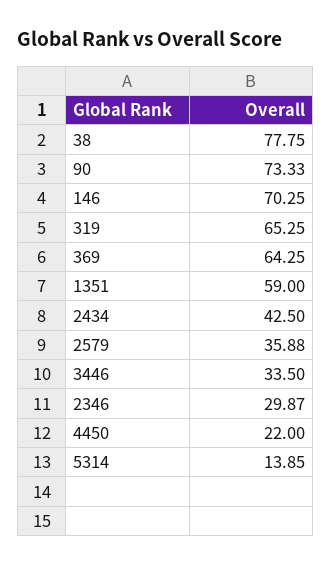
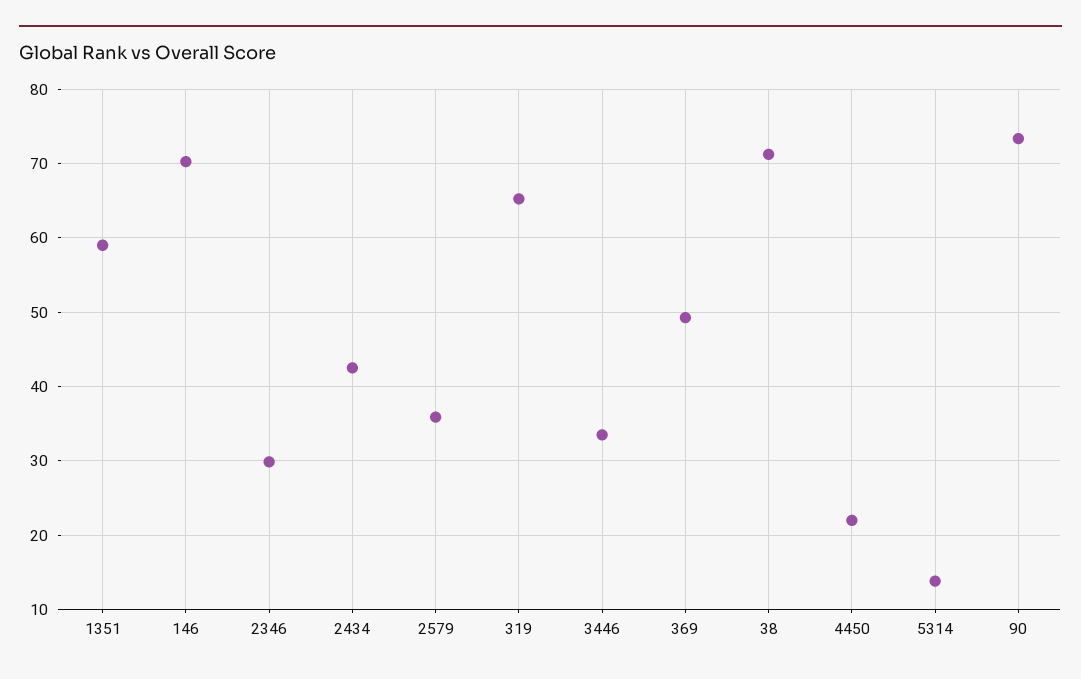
38: 77.75 -> 71
369: 64.25 -> 49

